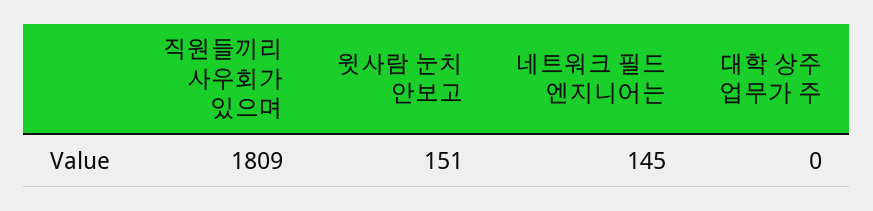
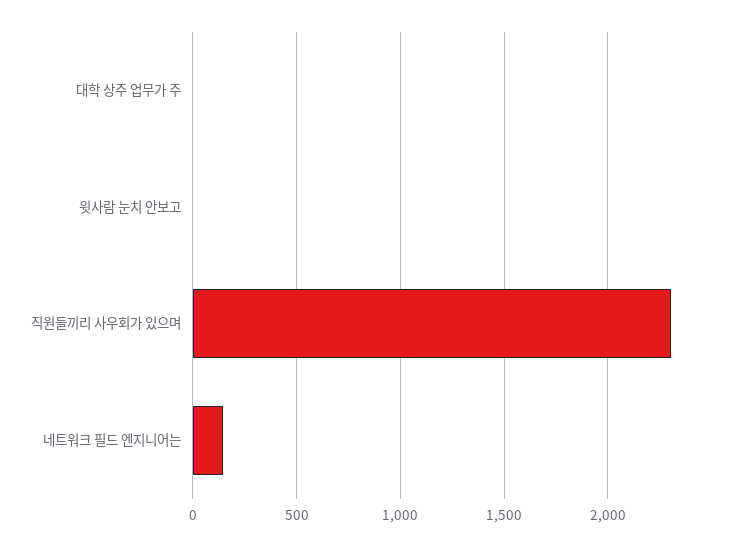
직원들끼리 사우회가 있으며: 1809 -> 2300
윗사람 눈치 안보고: 151 -> 0

